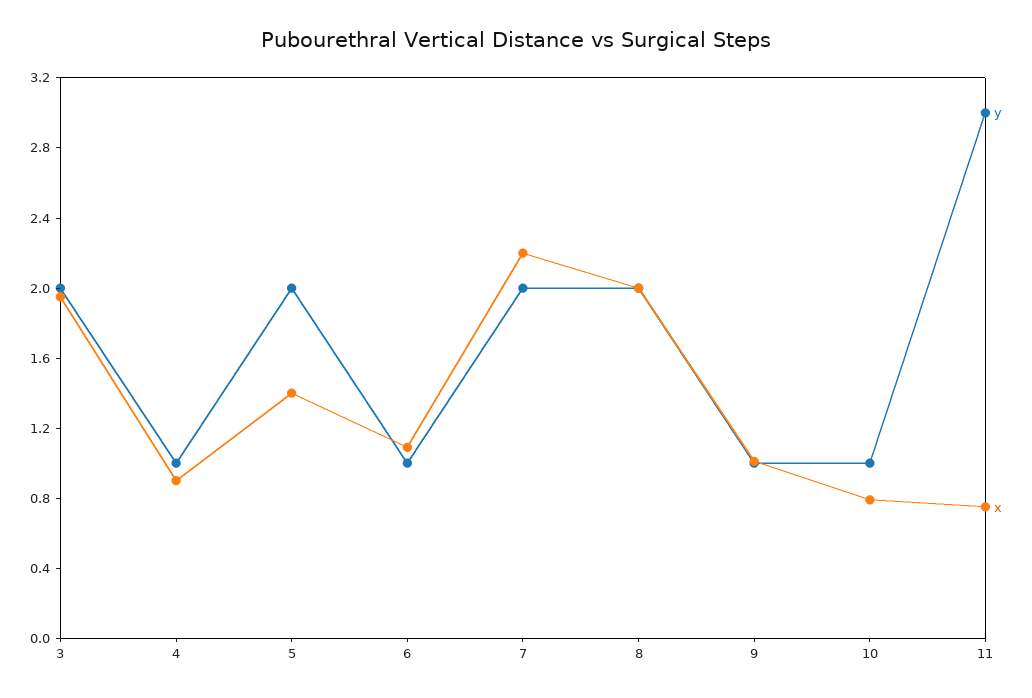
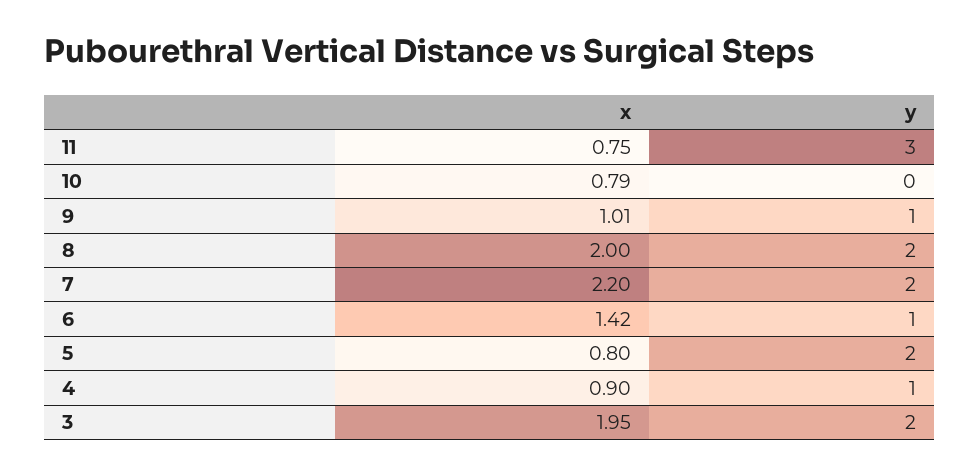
x, 5: 1.4 -> 0.8
x, 6: 1.1 -> 1.42
y, 10: 1 -> 0

